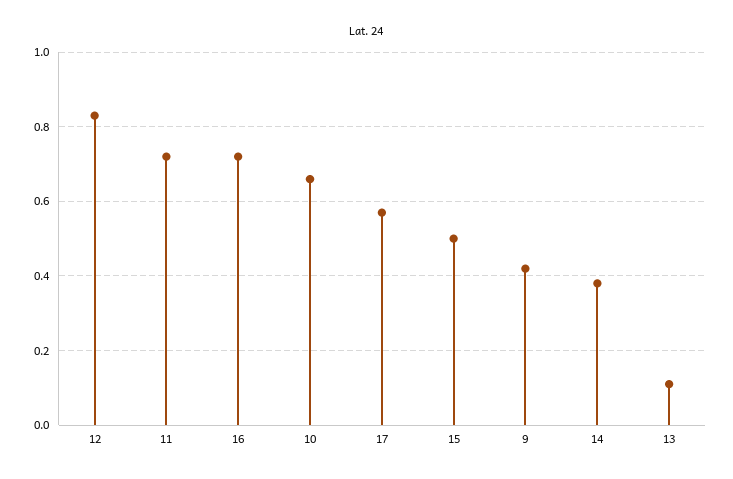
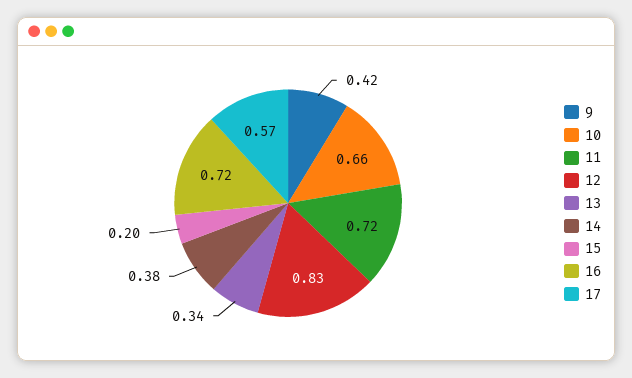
15: 0.5 -> 0.2
13: 0.1 -> 0.34

